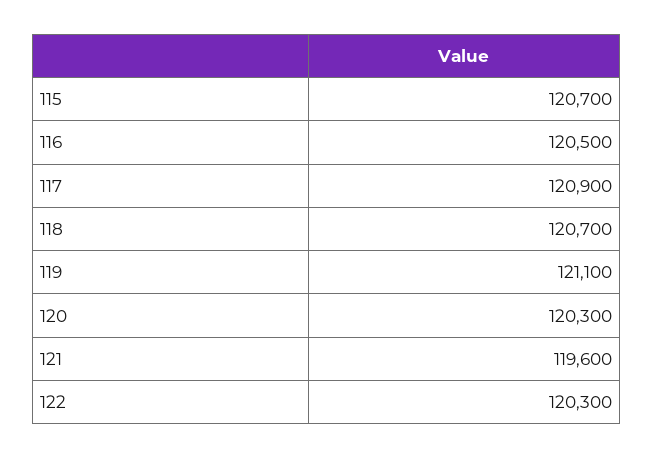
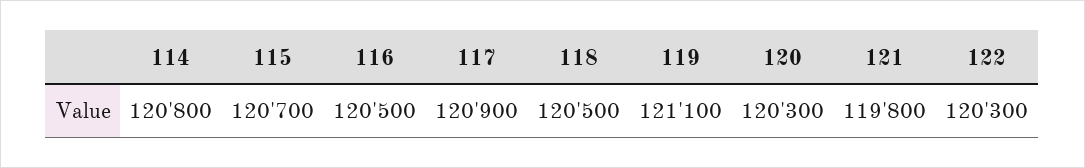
118: 120700 -> 120500
121: 119600 -> 119800
114: none -> 120800

